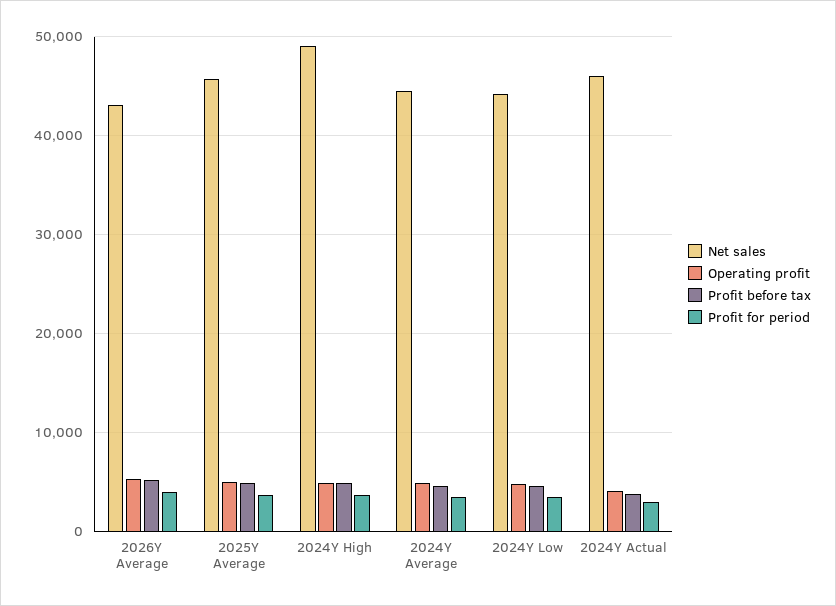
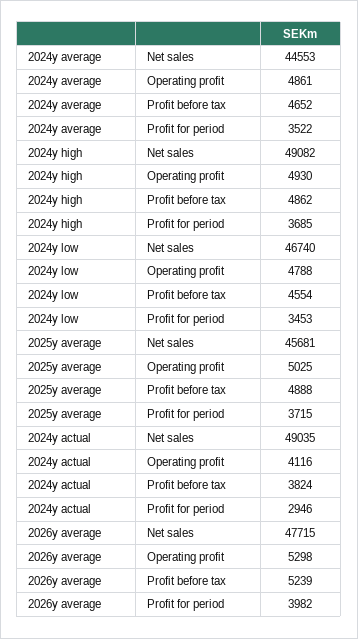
Net sales, 2026Y Average: 43000 -> 47715
Net sales, 2024Y Low: 44000 -> 46740
Net sales, 2024Y Actual: 46000 -> 49035

